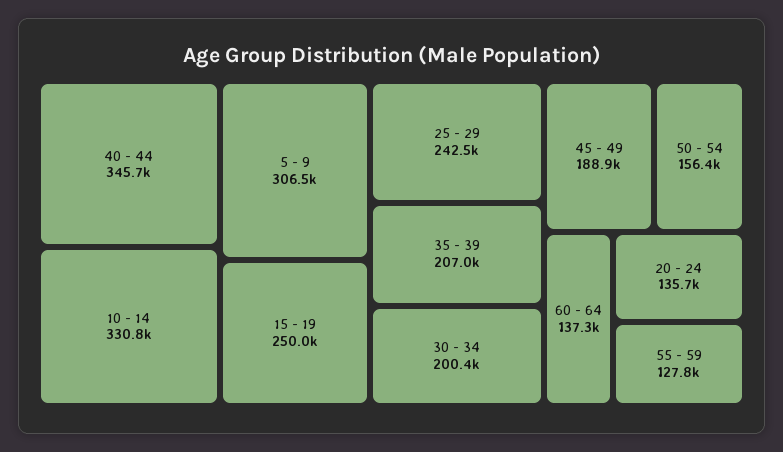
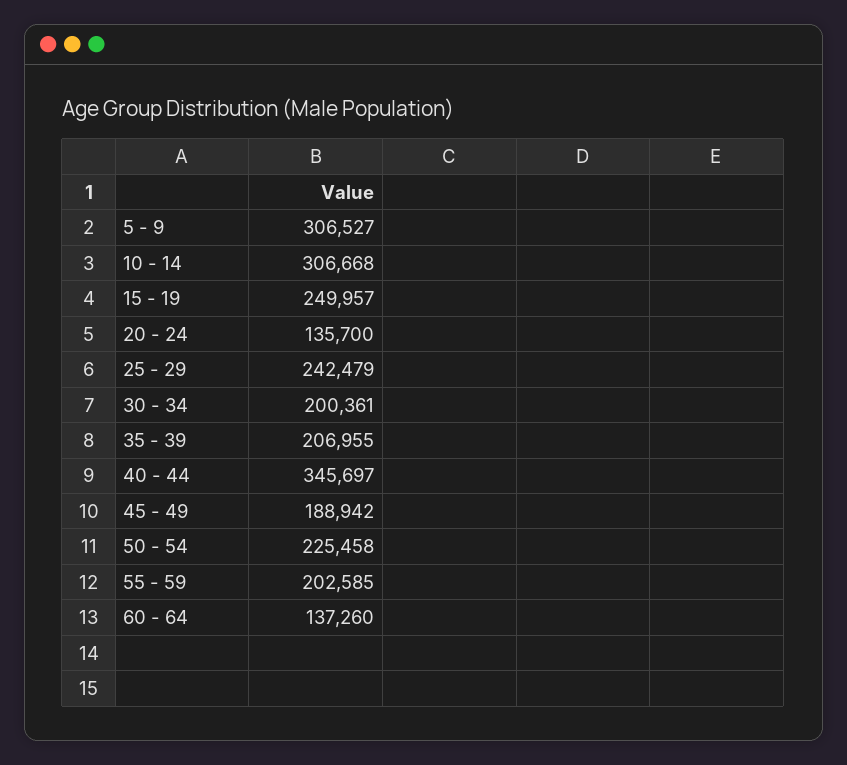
10 - 14: 330800 -> 306668
50 - 54: 156400 -> 225458
55 - 59: 127800 -> 202585

